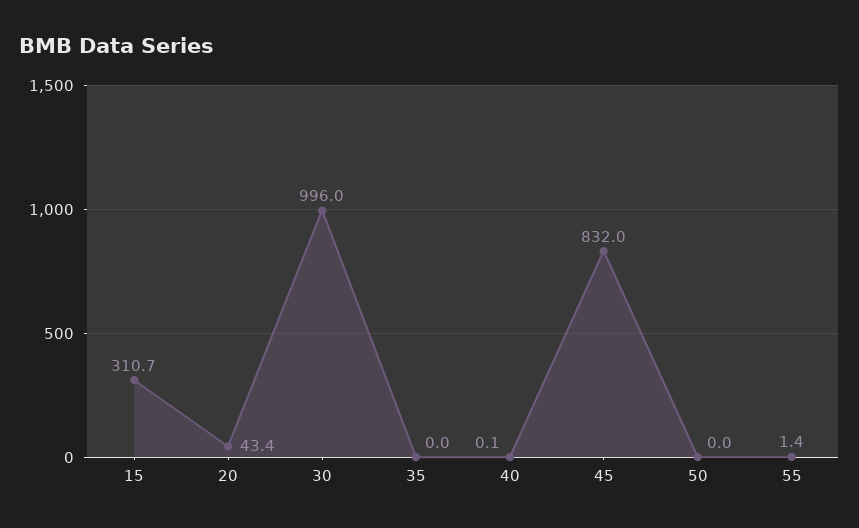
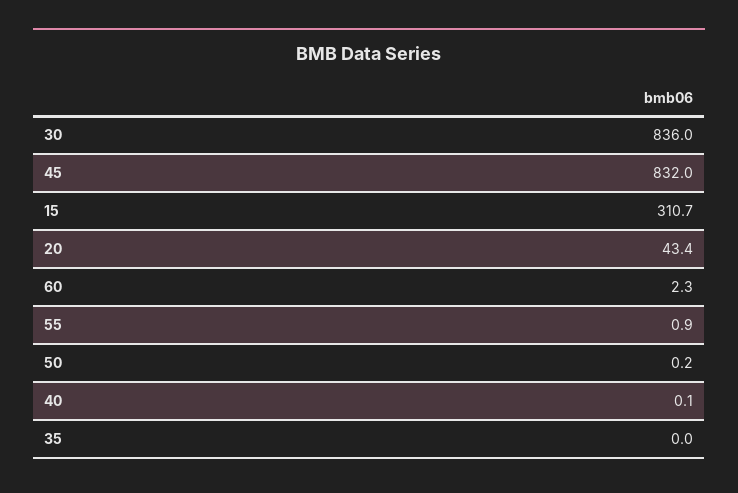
30: 996 -> 836
50: 0 -> 0.2
55: 1.4 -> 0.9
60: none -> 2.3

